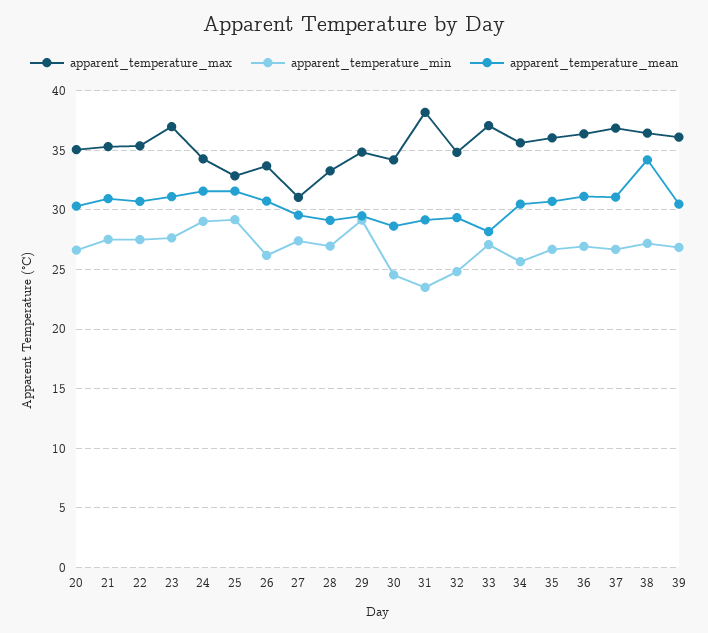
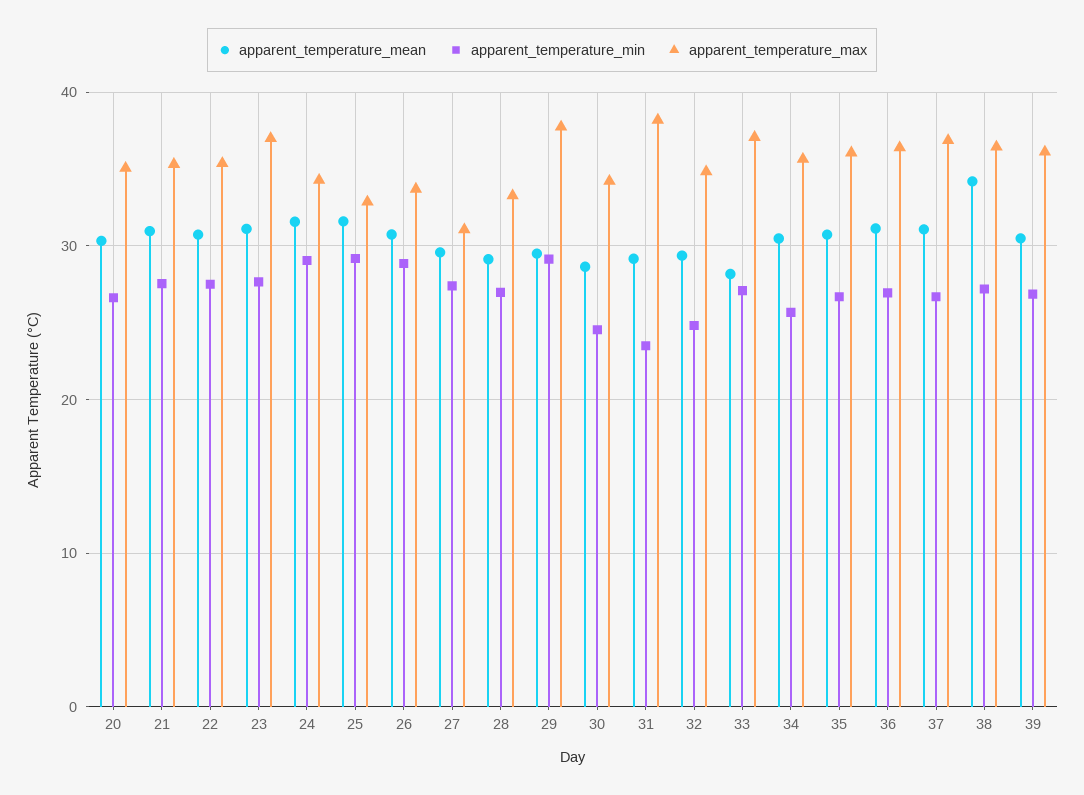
apparent_temperature_min, 26: 26 -> 29
apparent_temperature_max, 29: 35 -> 38

